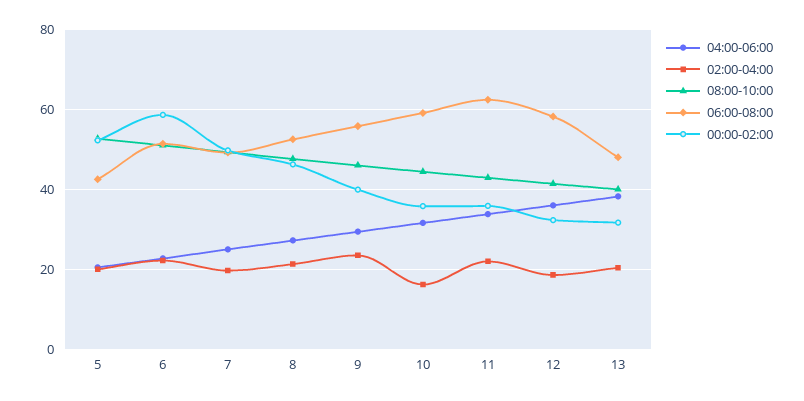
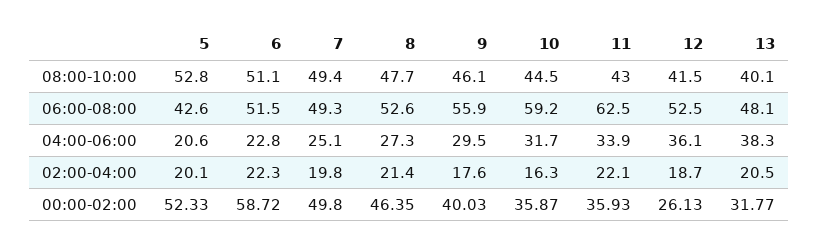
02:00-04:00, 9: 24 -> 17.6
06:00-08:00, 12: 58 -> 52.5
00:00-02:00, 12: 32 -> 26.13

